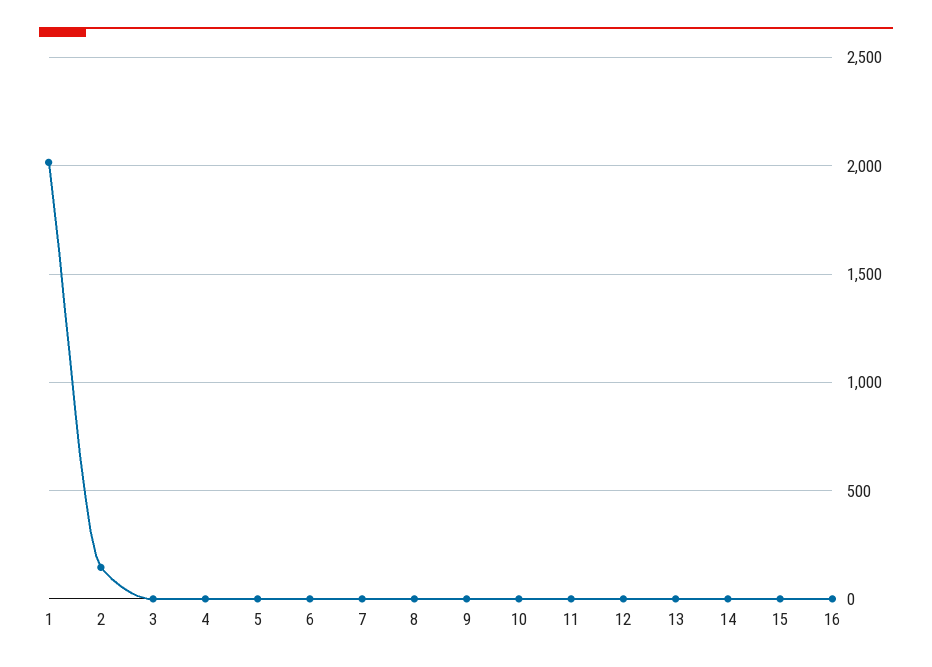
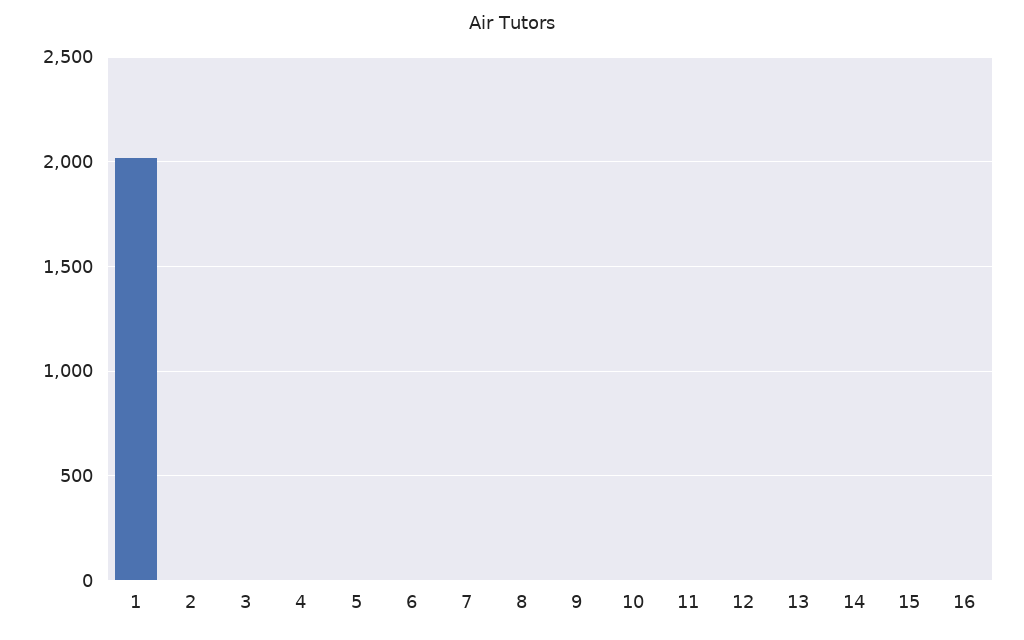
2: 150 -> 0

